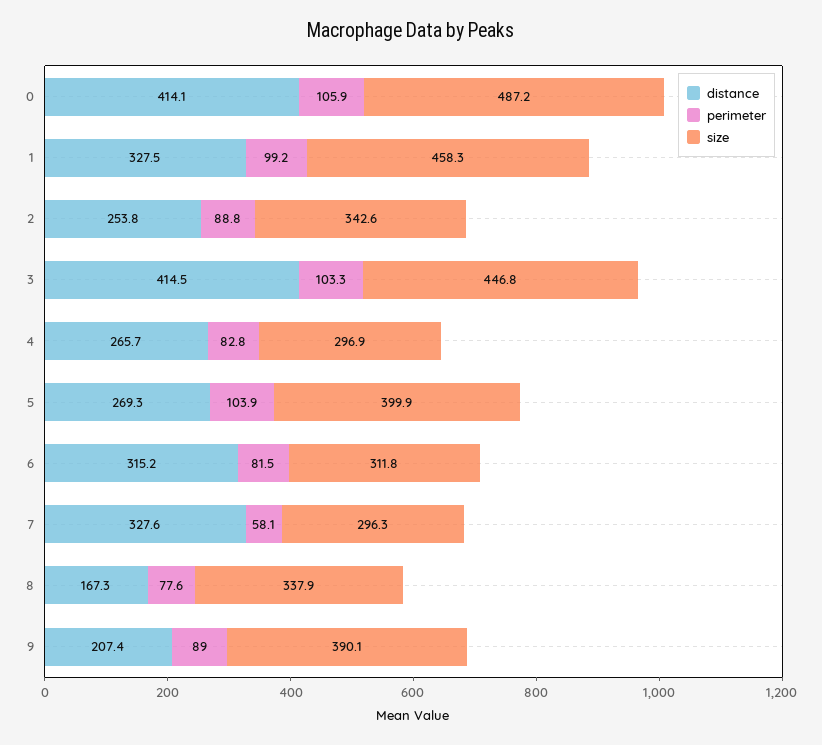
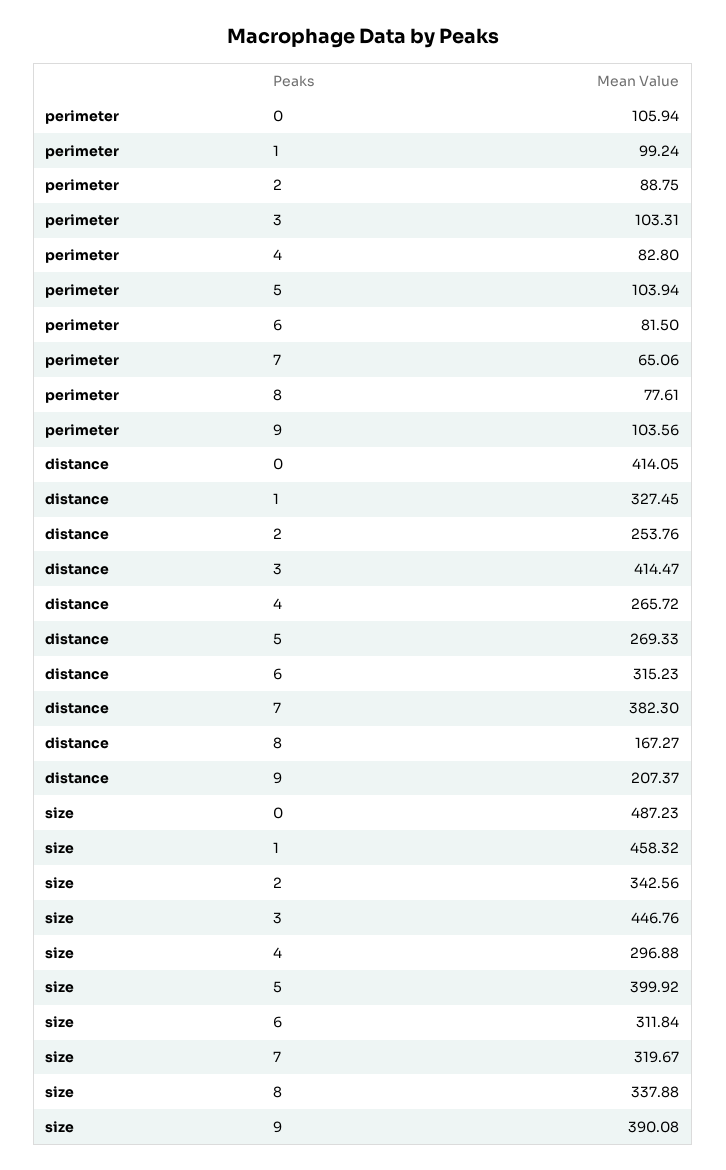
distance, 7: 327.6 -> 382.3
perimeter, 7: 58.1 -> 65.06
size, 7: 296.3 -> 319.67
perimeter, 9: 89 -> 103.56

